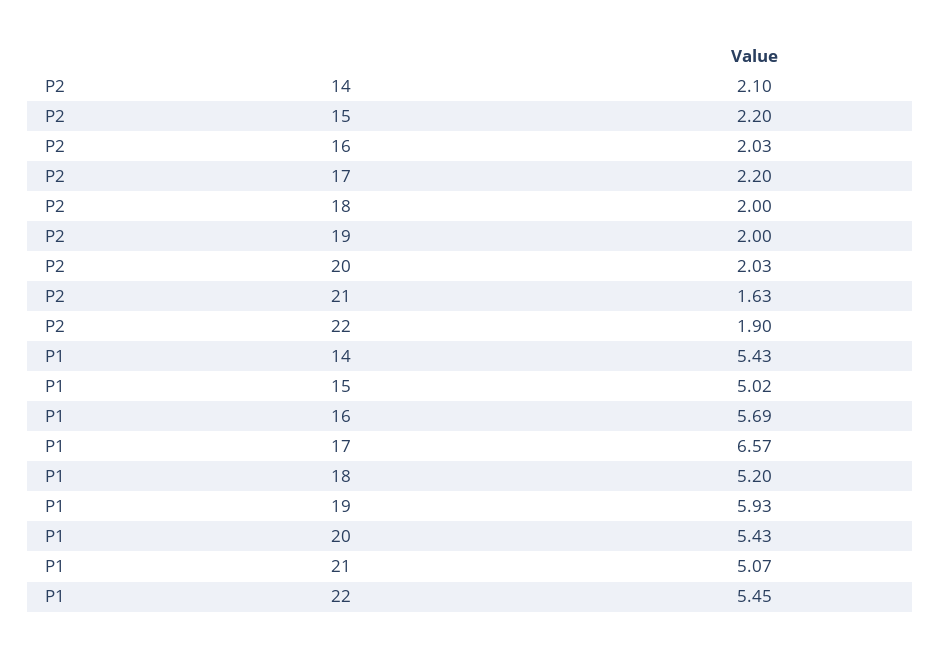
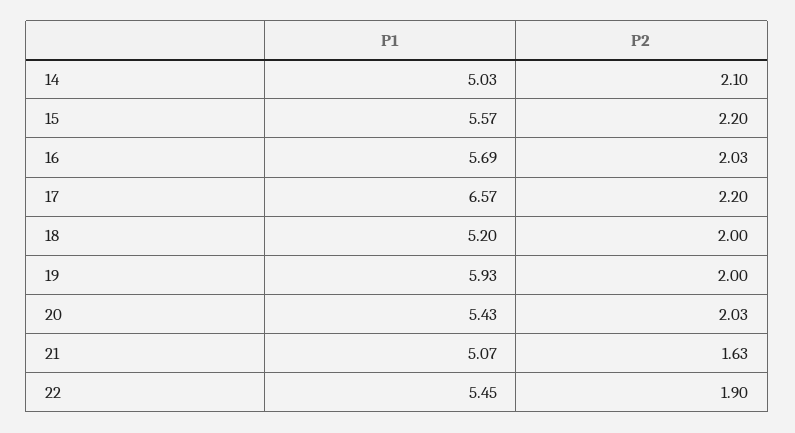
P1, 14: 5.43 -> 5.03
P1, 15: 5.02 -> 5.57

